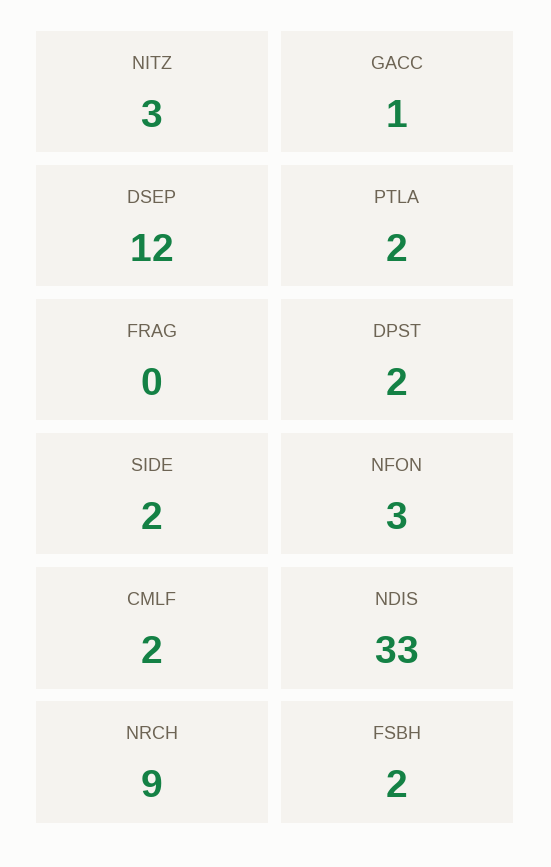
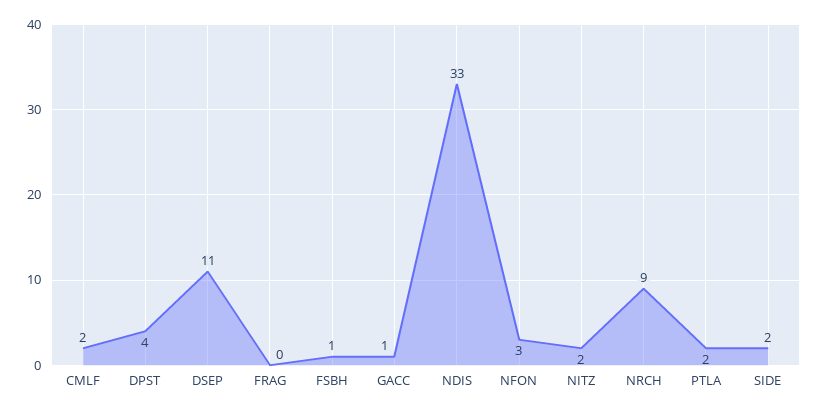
NITZ: 3 -> 2
DSEP: 12 -> 11
DPST: 2 -> 4
FSBH: 2 -> 1

